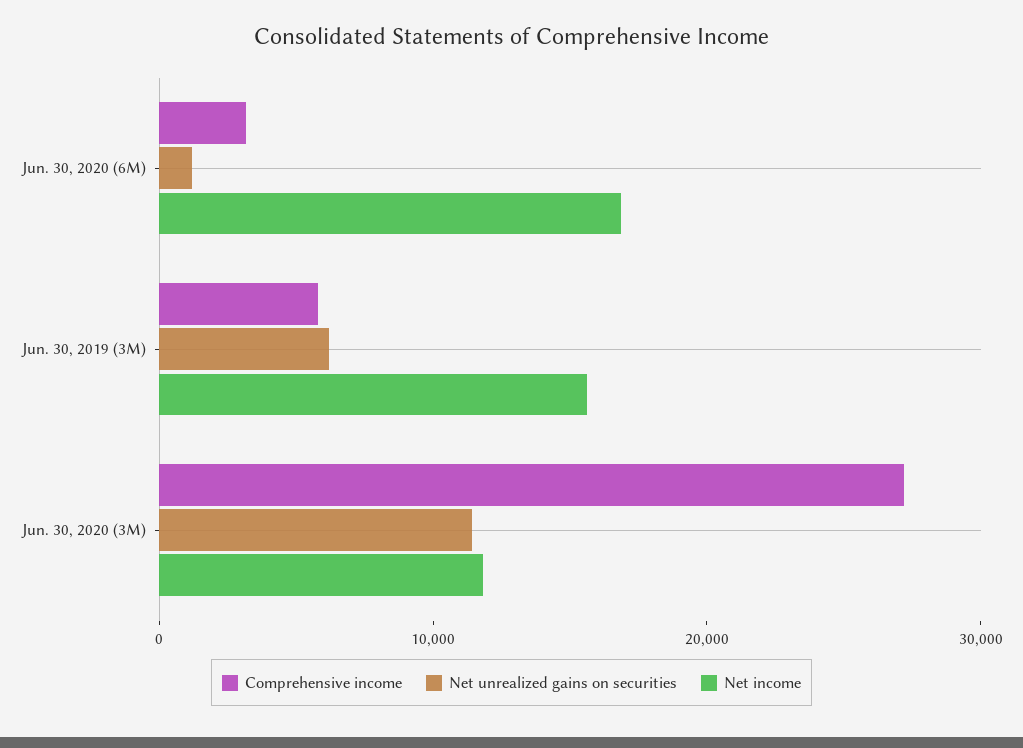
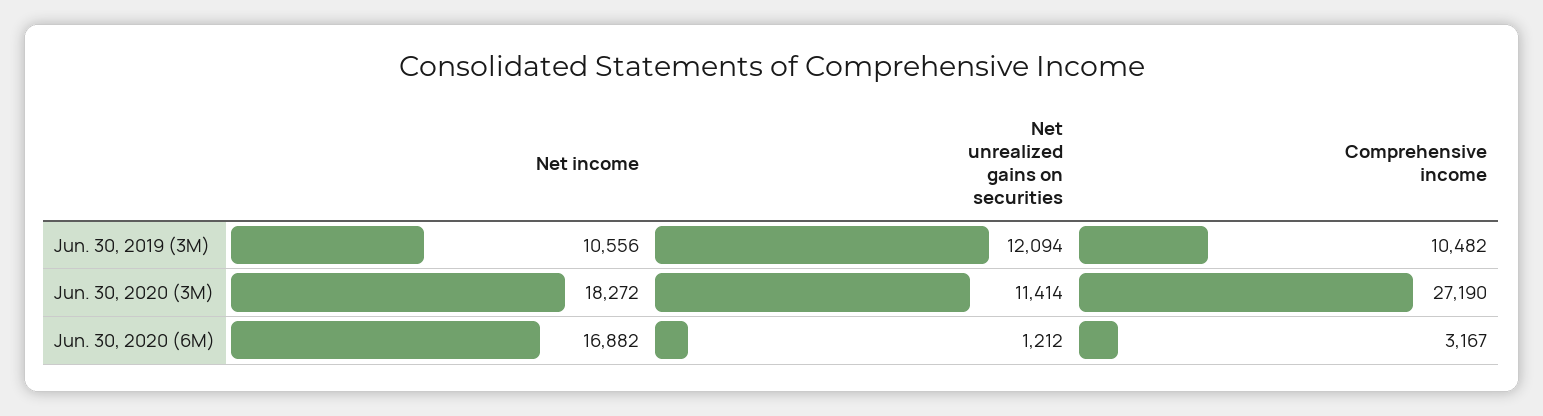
Comprehensive income, Jun. 30, 2019 (3M): 6000 -> 10482
Net unrealized gains on securities, Jun. 30, 2019 (3M): 6000 -> 12094
Net income, Jun. 30, 2019 (3M): 16000 -> 10556
Net income, Jun. 30, 2020 (3M): 12000 -> 18272

